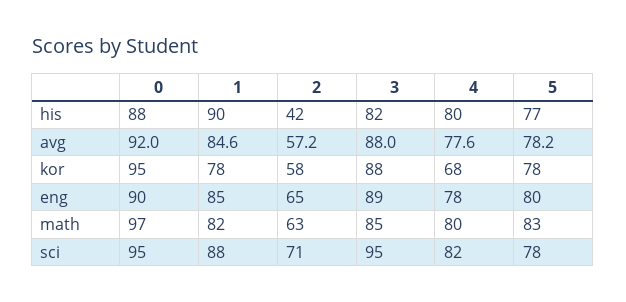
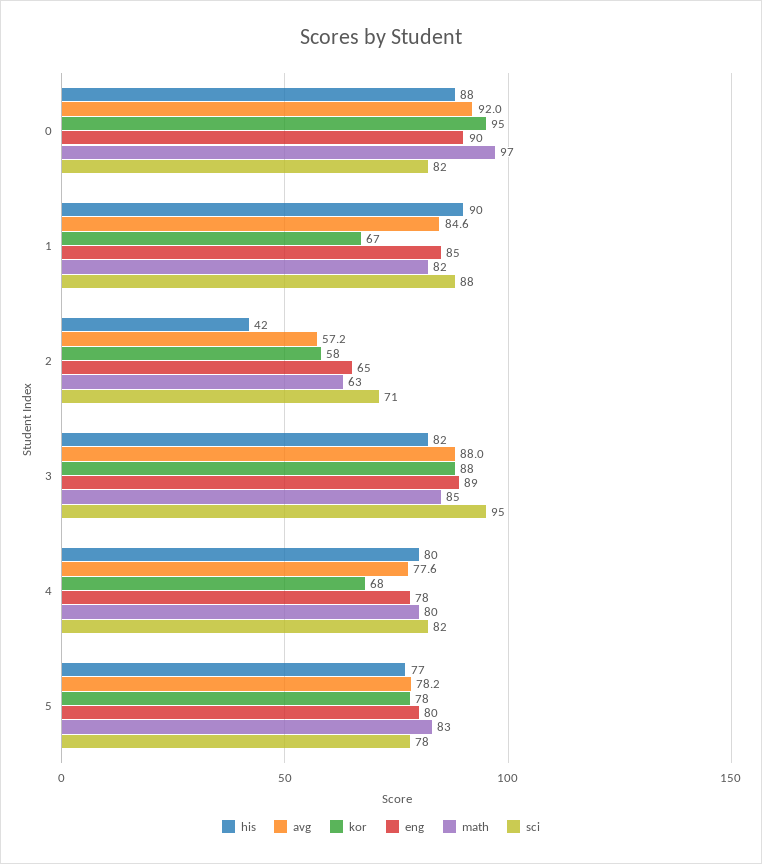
kor, 1: 78 -> 67
sci, 0: 95 -> 82

